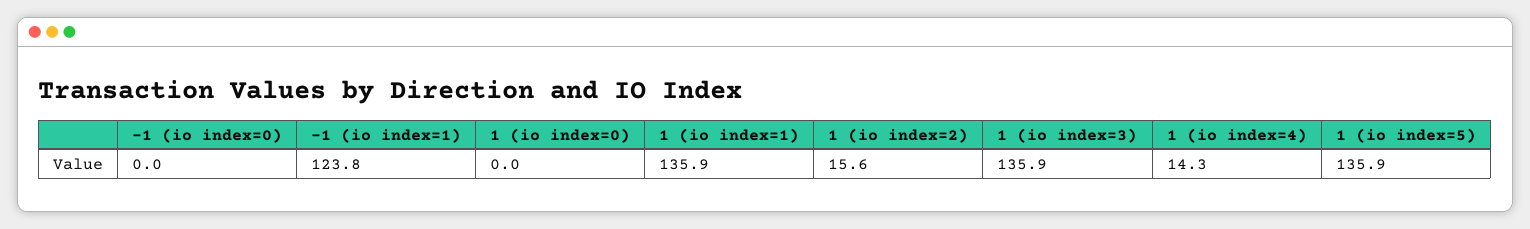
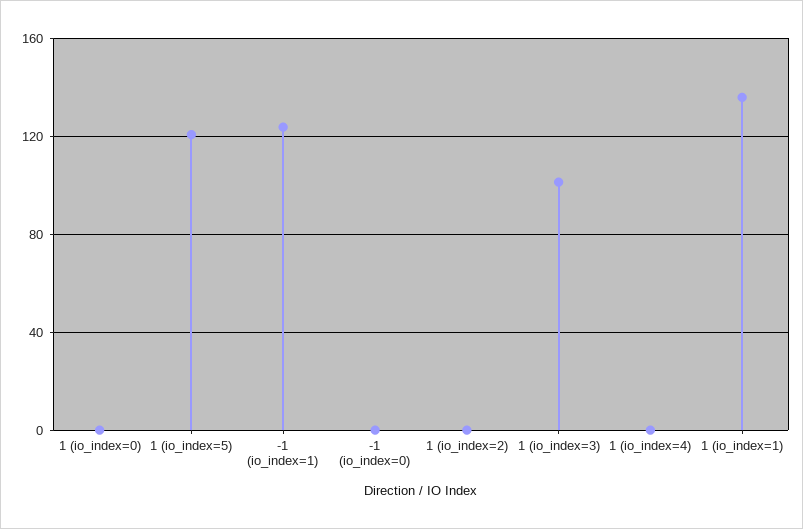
1 (io index=2): 15.6 -> 0
1 (io index=3): 135.9 -> 100
1 (io index=4): 14.3 -> 0
1 (io index=5): 135.9 -> 120

